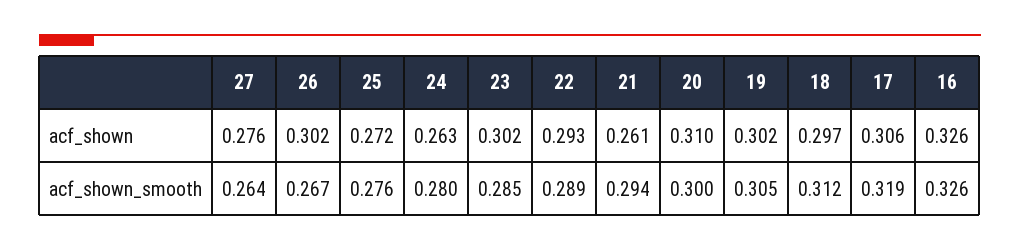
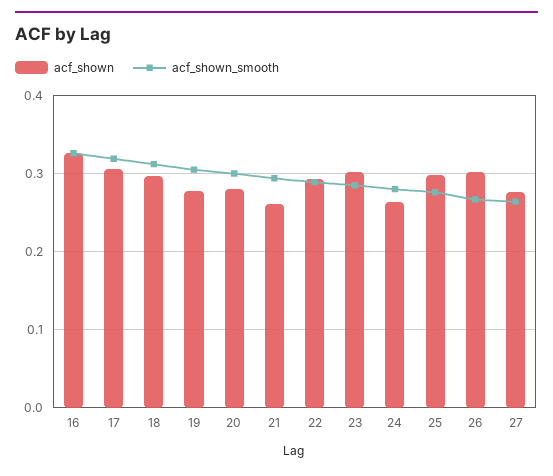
acf_shown, 25: 0.272 -> 0.3
acf_shown, 20: 0.31 -> 0.28
acf_shown, 19: 0.302 -> 0.28

